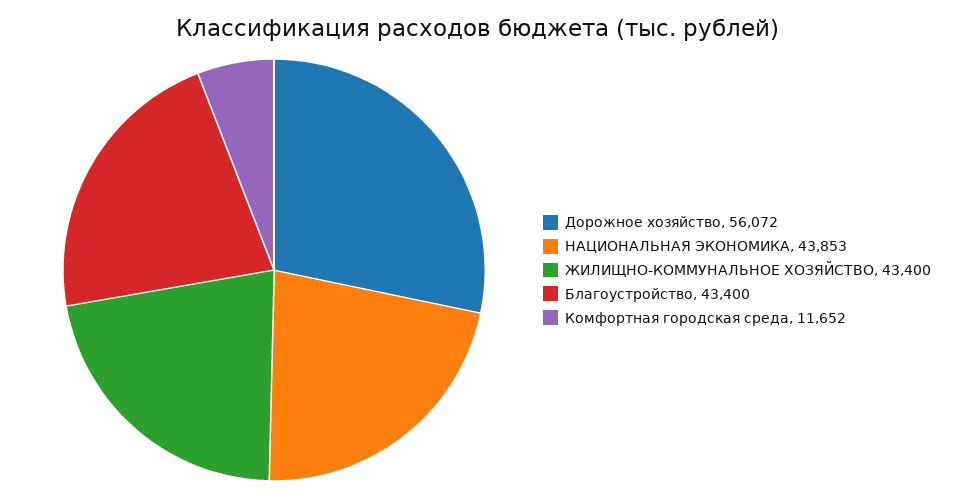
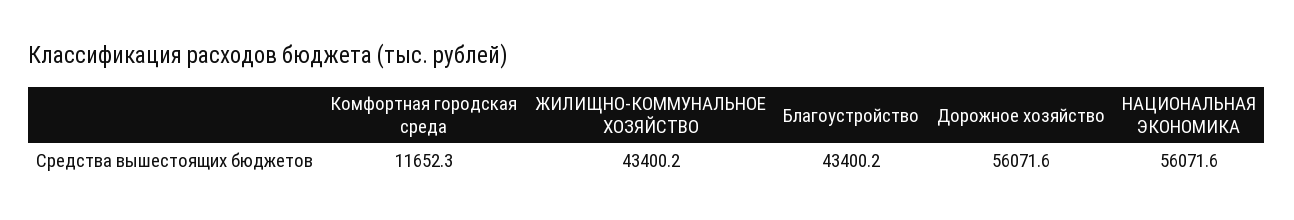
НАЦИОНАЛЬНАЯ ЭКОНОМИКА: 43853 -> 56071.6

